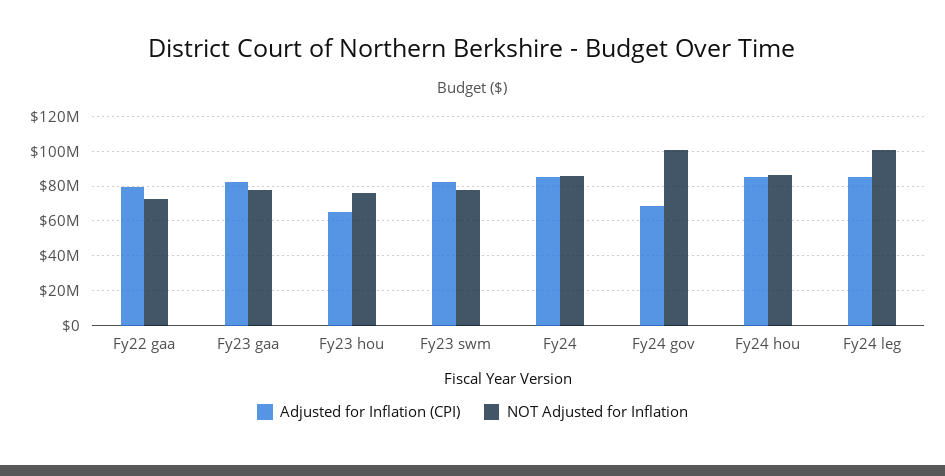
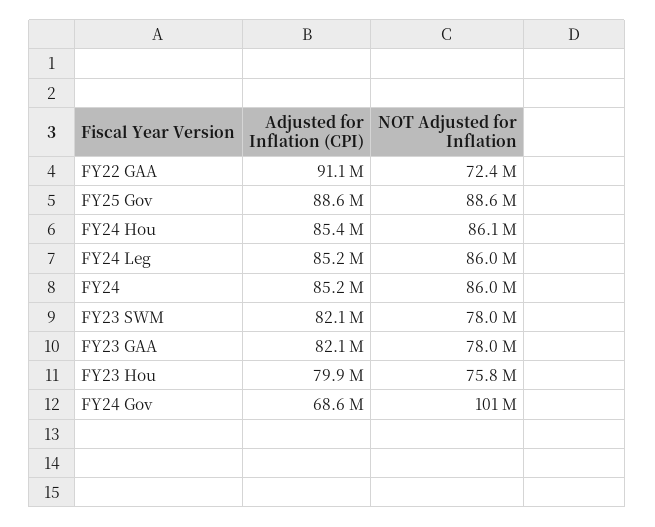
Adjusted for Inflation (CPI), Fy22 gaa: 80000000 -> 91100000
Adjusted for Inflation (CPI), Fy23 hou: 65000000 -> 79900000
NOT Adjusted for Inflation, Fy24 leg: 100000000 -> 86000000
Adjusted for Inflation (CPI), FY25 Gov: none -> 88600000
NOT Adjusted for Inflation, FY25 Gov: none -> 88600000

